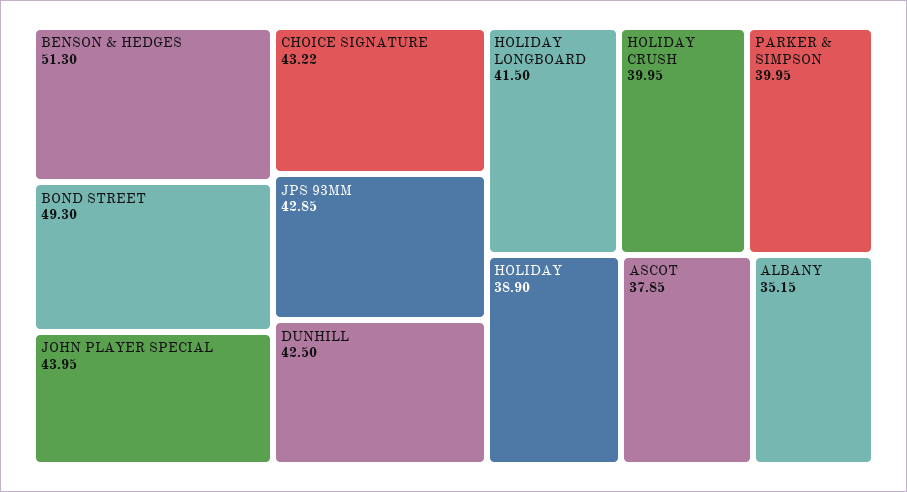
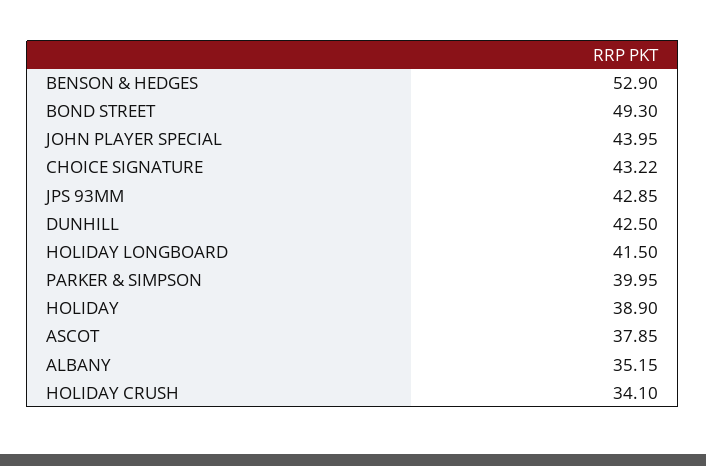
BENSON & HEDGES: 51.3 -> 52.9
HOLIDAY CRUSH: 39.95 -> 34.1

